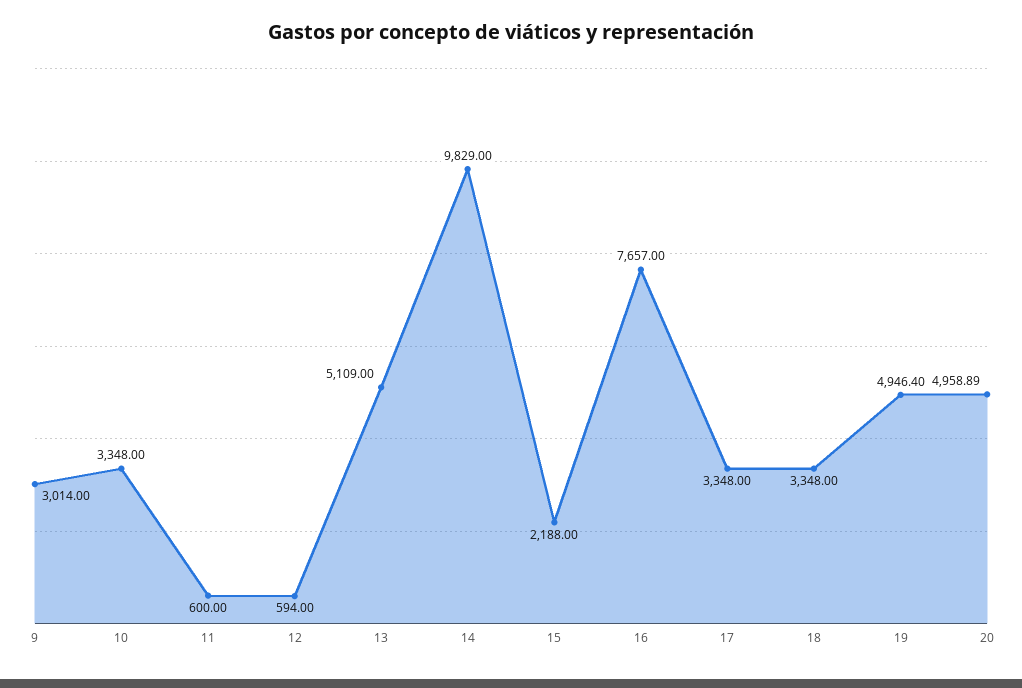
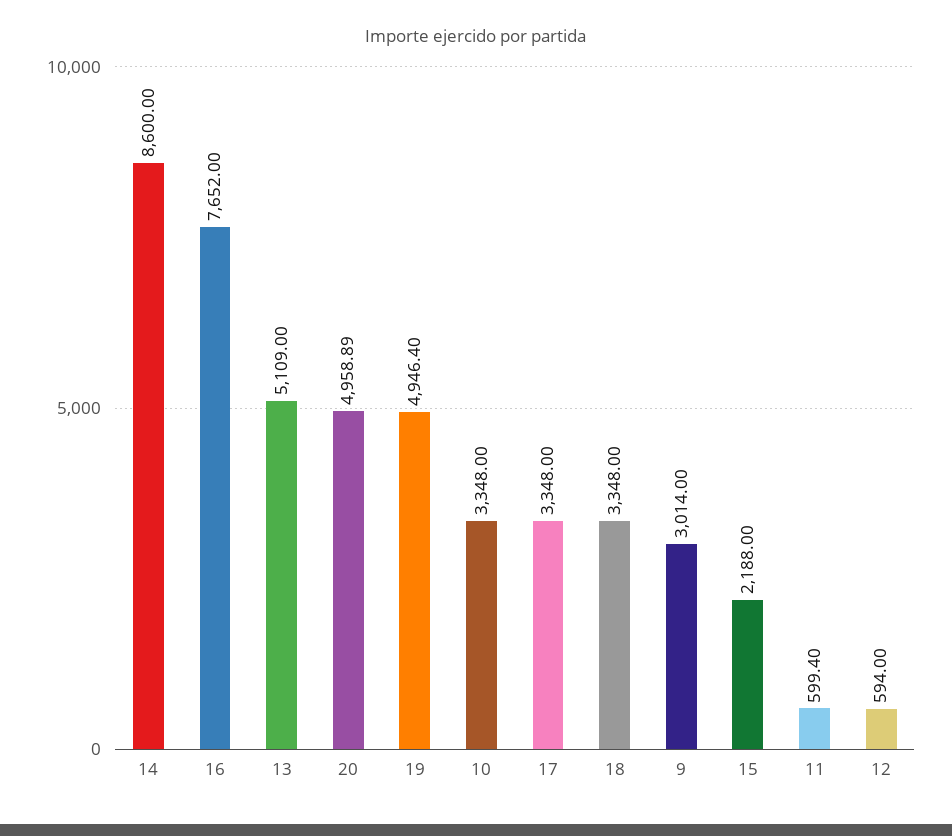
11: 600 -> 599.4
14: 9829 -> 8600
16: 7657 -> 7652

